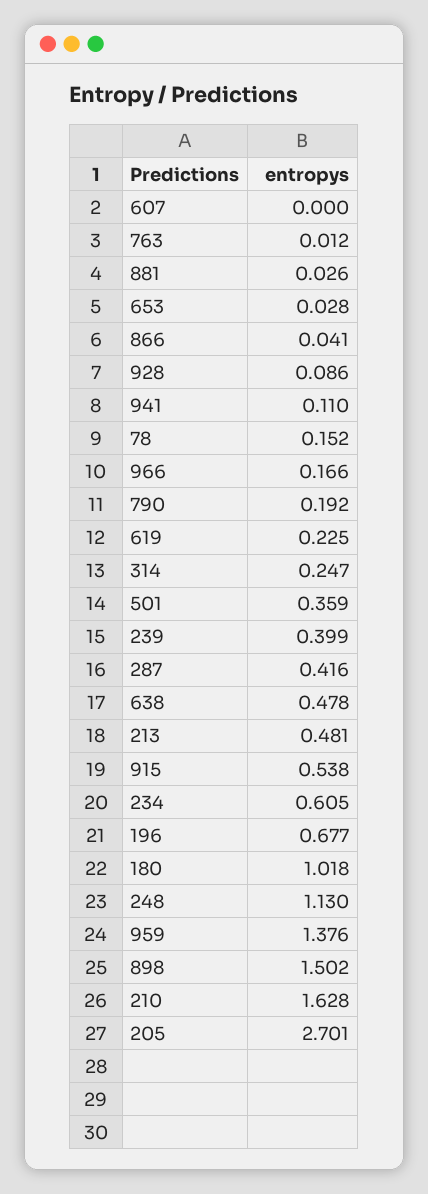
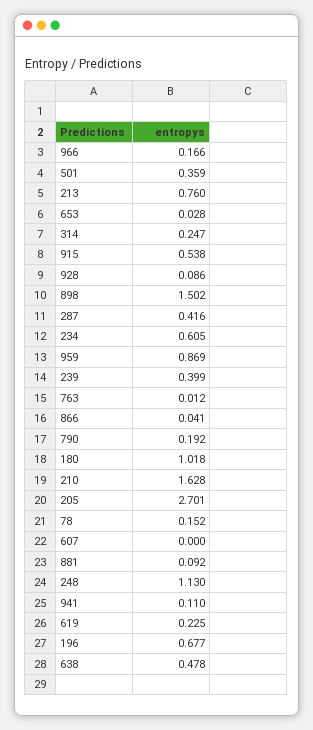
881: 0.026 -> 0.092
213: 0.481 -> 0.76
959: 1.376 -> 0.869

